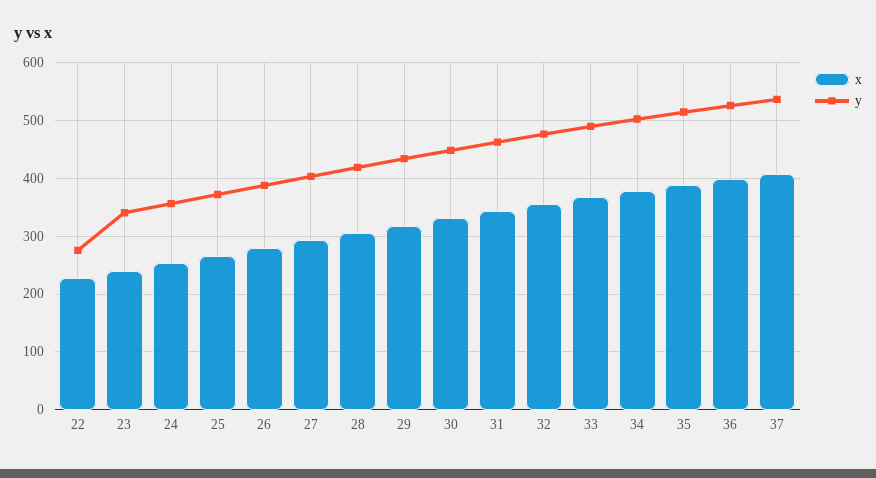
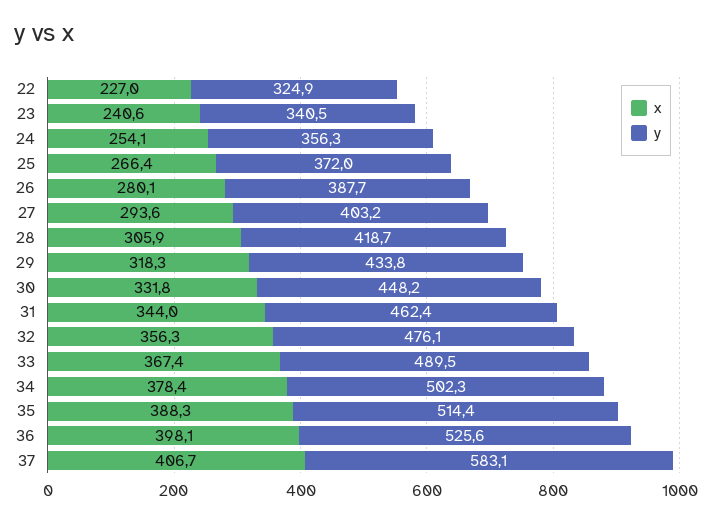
y, 22: 280 -> 324.9
y, 37: 540 -> 583.1

